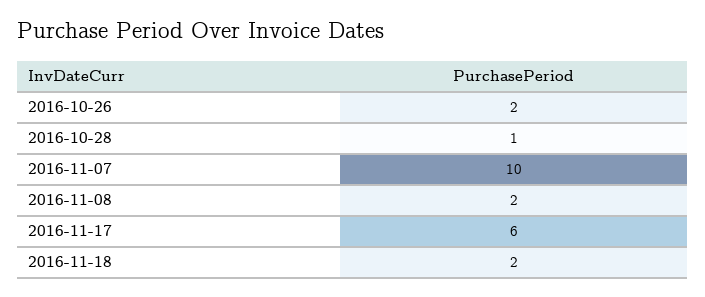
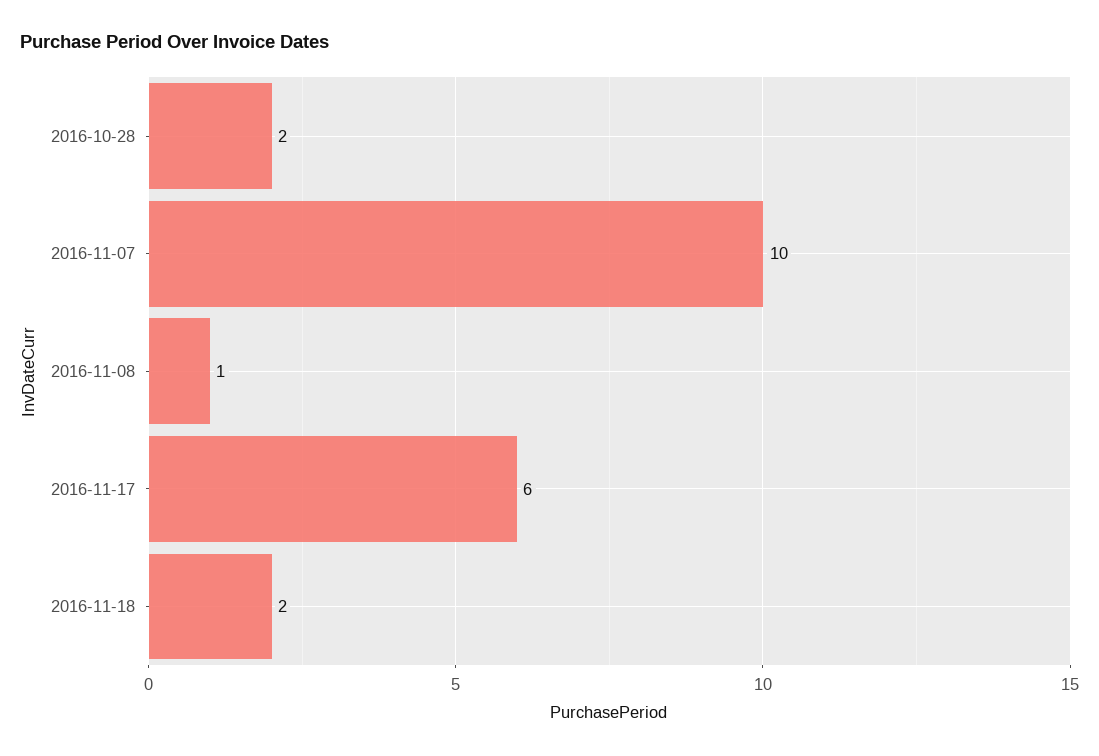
2016-10-26: 2 -> none
2016-10-28: 1 -> 2
2016-11-08: 2 -> 1

